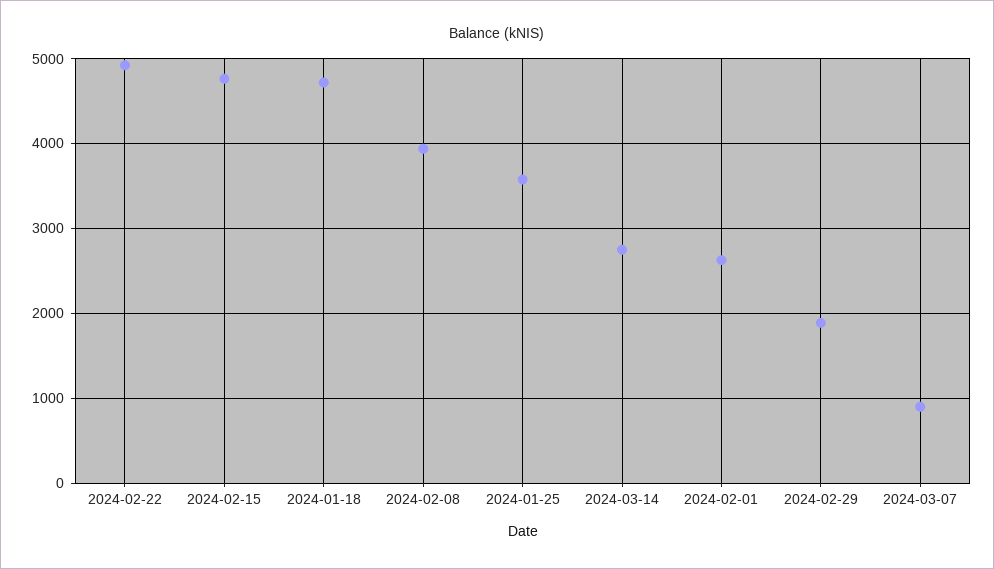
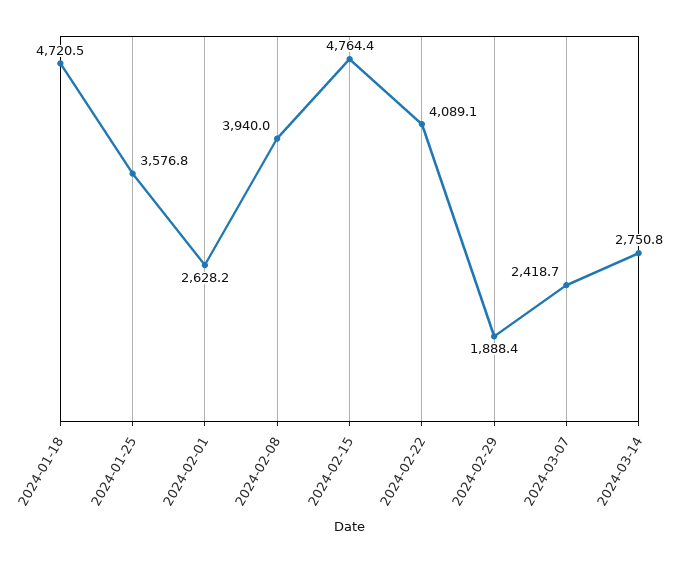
2024-02-22: 4900 -> 4089.1
2024-03-07: 900 -> 2418.7

